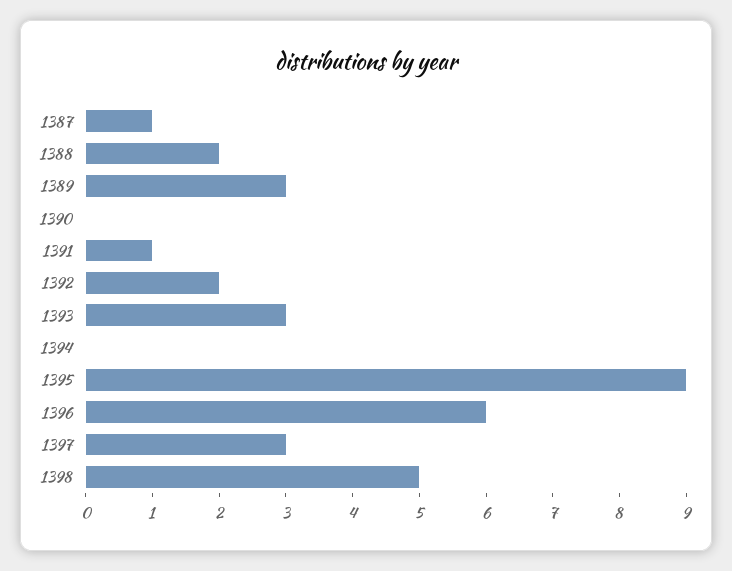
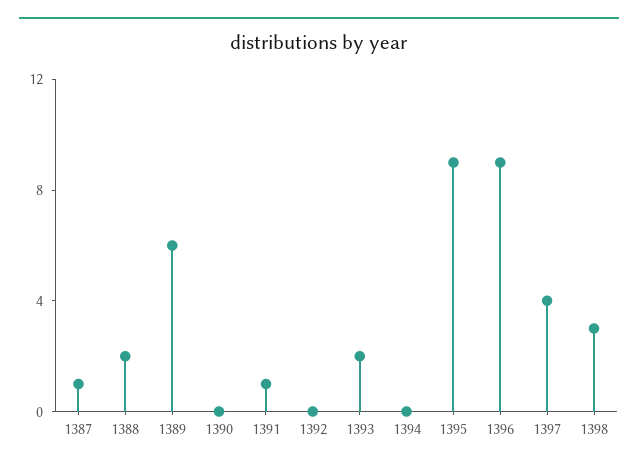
1389: 3 -> 6
1392: 2 -> 0
1393: 3 -> 2
1396: 6 -> 9
1397: 3 -> 4
1398: 5 -> 3

